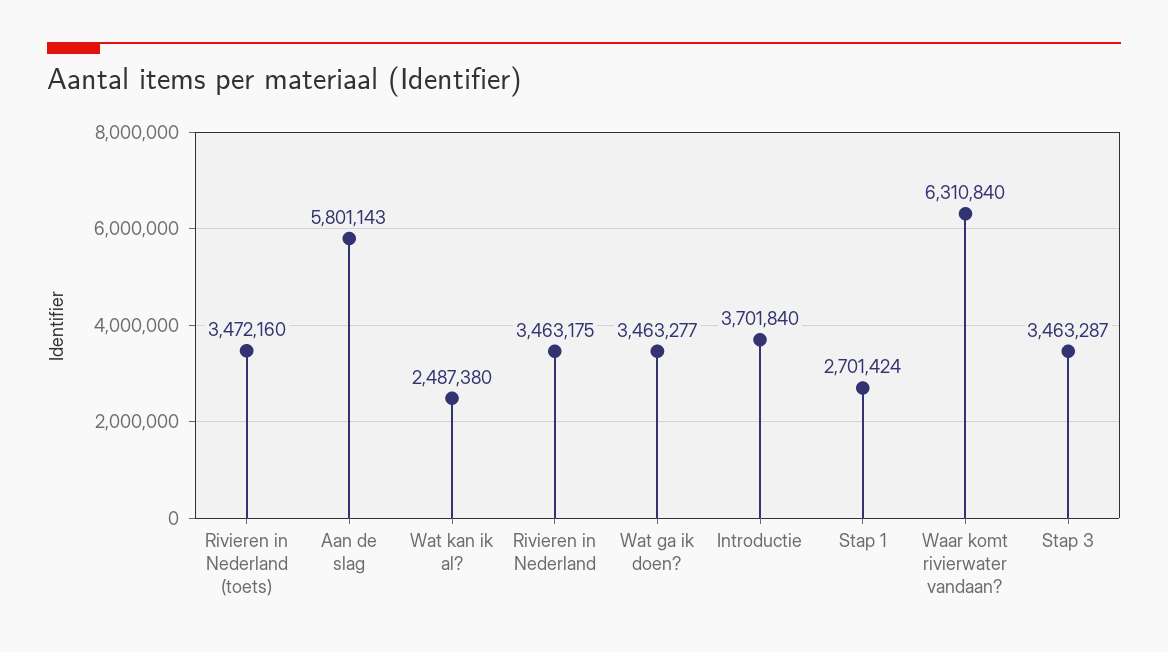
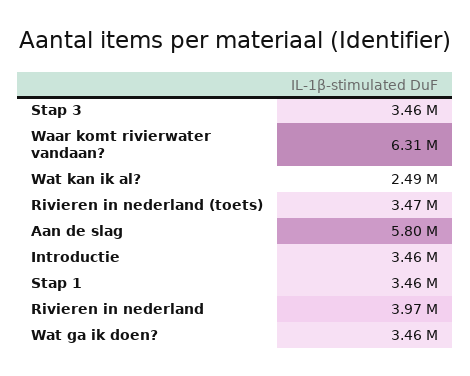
Rivieren in Nederland: 3463175 -> 3970000
Introductie: 3701840 -> 3460000
Stap 1: 2701424 -> 3460000

